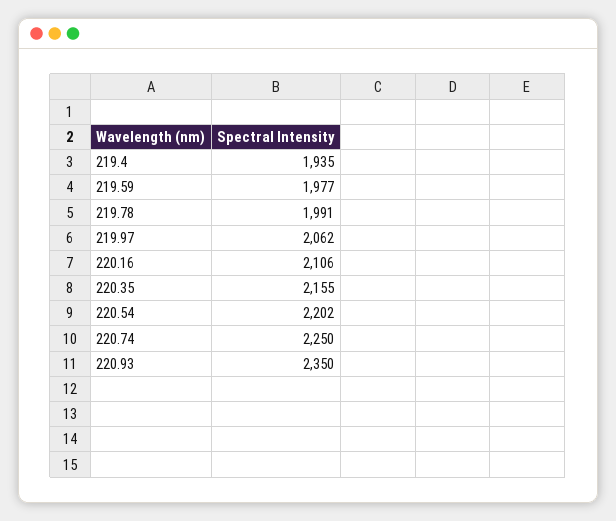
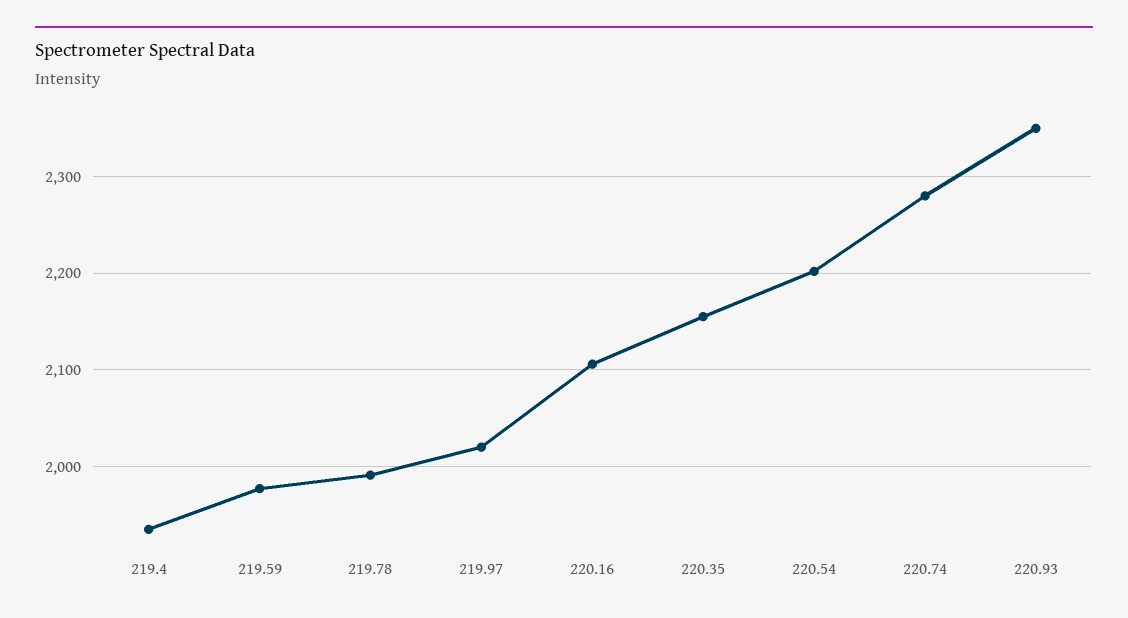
219.97: 2062 -> 2020
220.74: 2250 -> 2280

